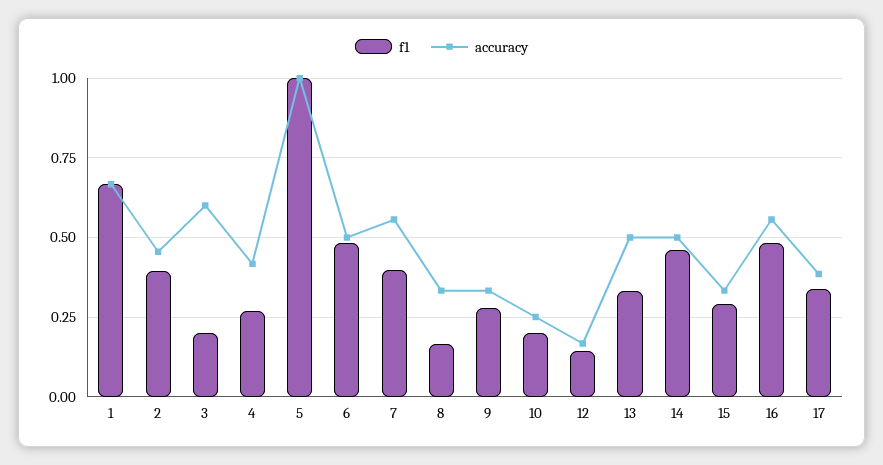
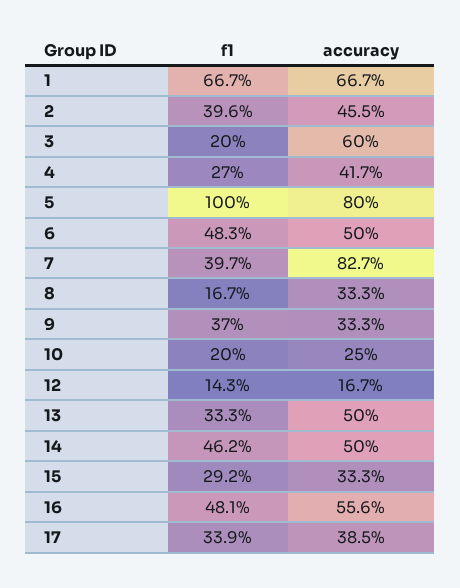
accuracy, 5: 1 -> 0.8
accuracy, 7: 0.55 -> 0.827
f1, 9: 0.275 -> 0.37

